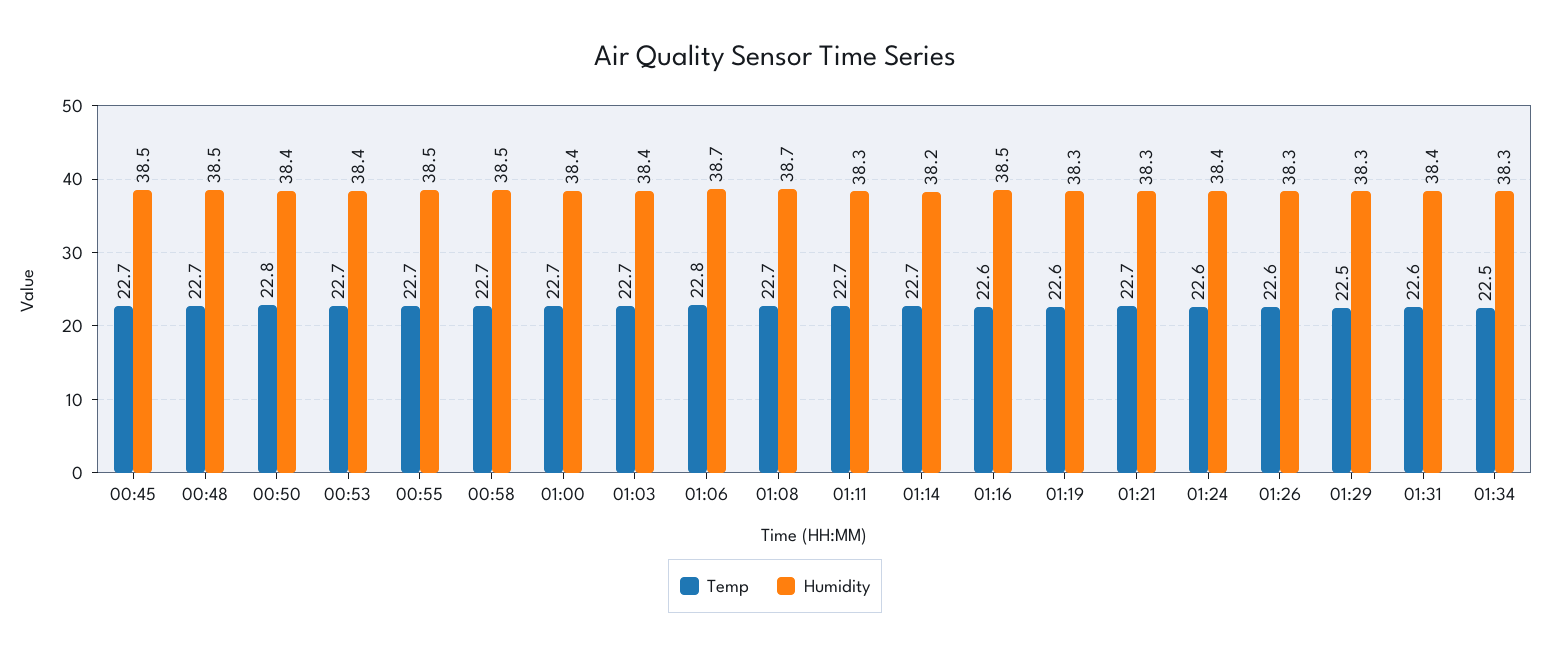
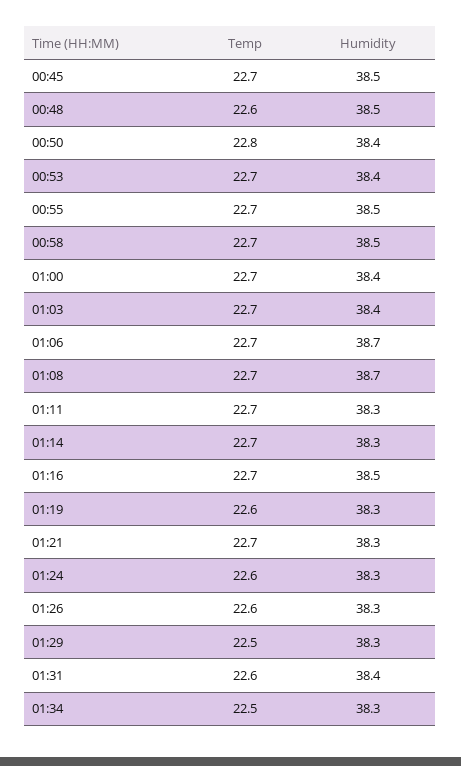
Temp, 00:48: 22.7 -> 22.6
Temp, 01:06: 22.8 -> 22.7
Humidity, 01:14: 38.2 -> 38.3
Temp, 01:16: 22.6 -> 22.7
Humidity, 01:24: 38.4 -> 38.3

